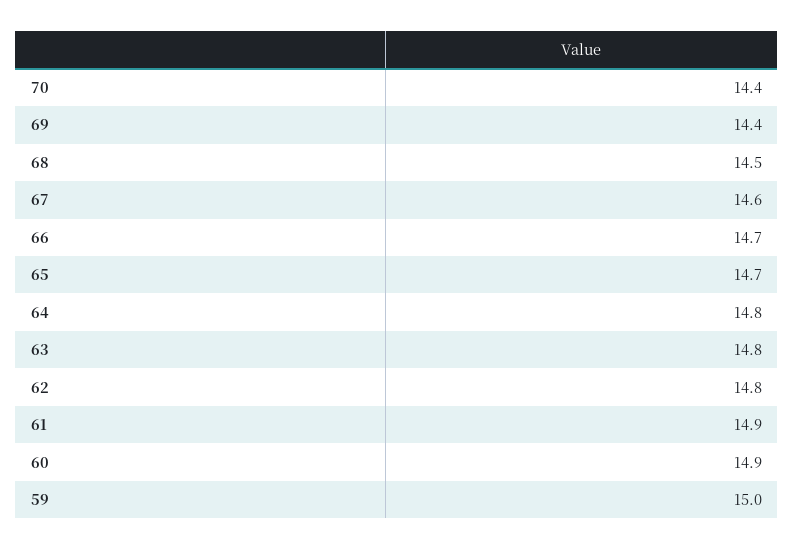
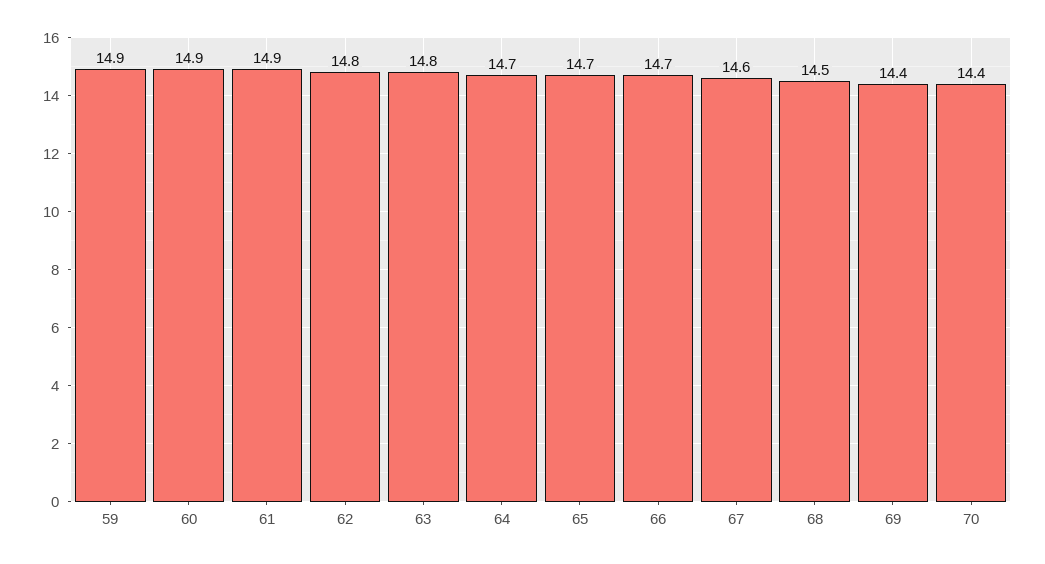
64: 14.8 -> 14.7
59: 15 -> 14.9

